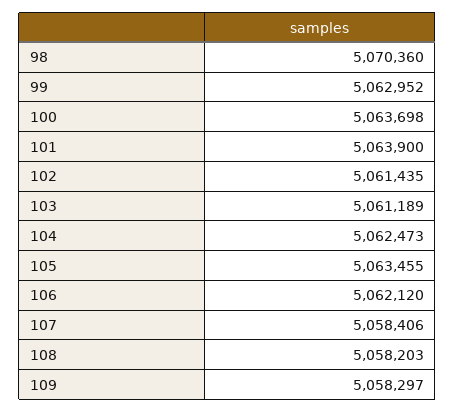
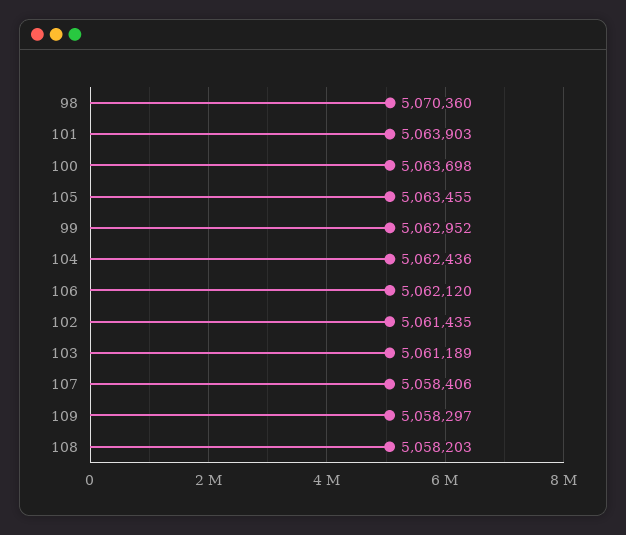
101: 5063900 -> 5063903
104: 5062473 -> 5062436

